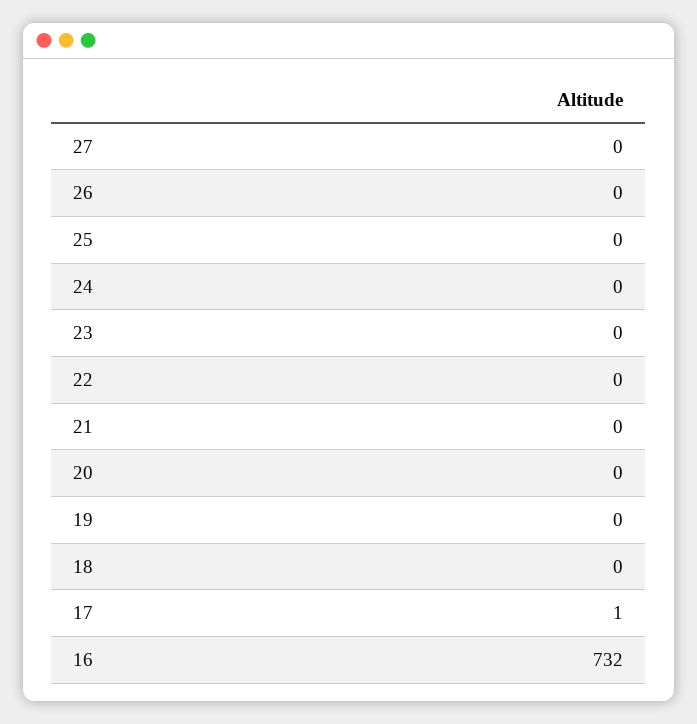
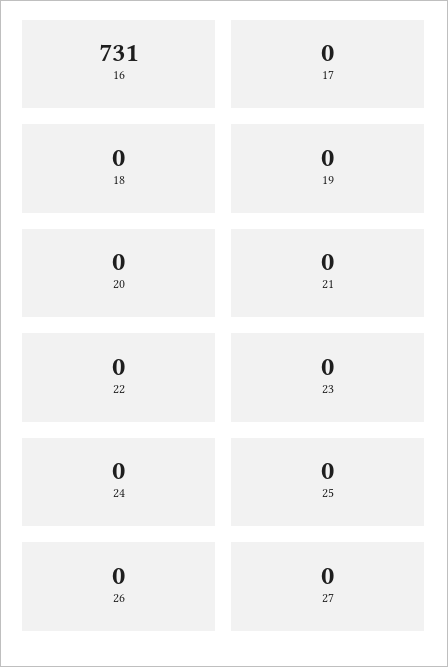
17: 1 -> 0
16: 732 -> 731

